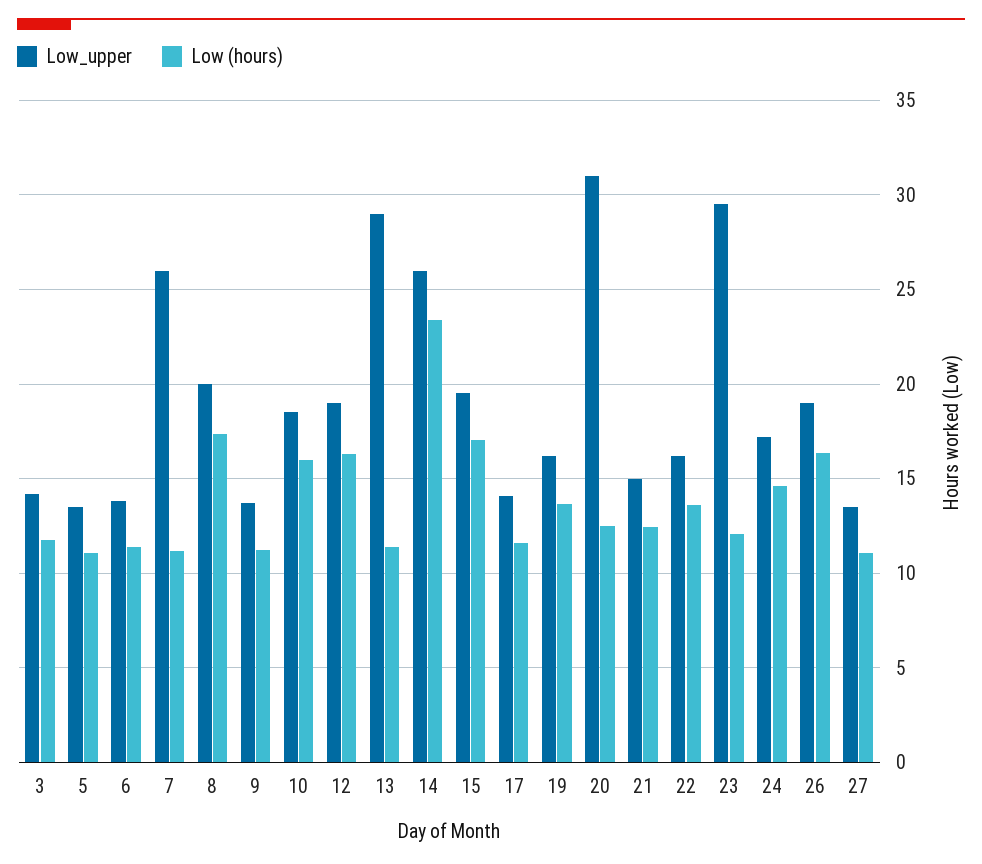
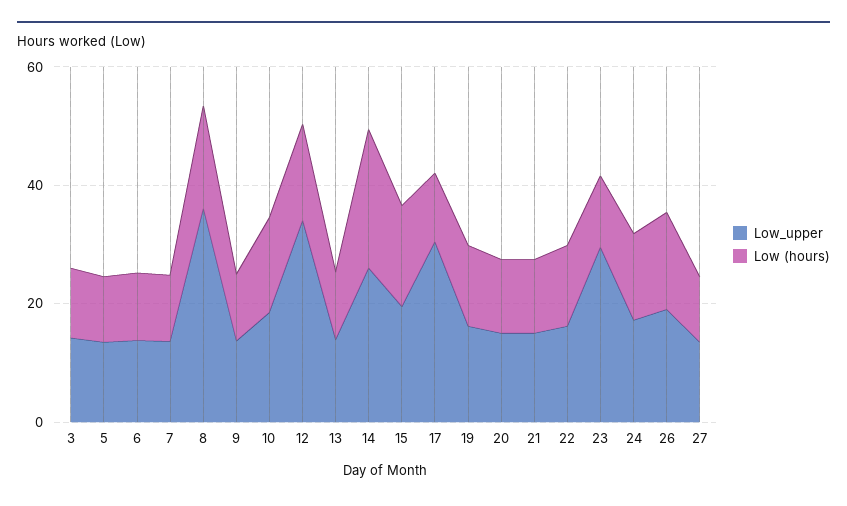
Low_upper, 7: 26 -> 15
Low_upper, 8: 20 -> 35
Low_upper, 12: 19 -> 35
Low_upper, 13: 29 -> 15
Low_upper, 17: 14 -> 30
Low_upper, 20: 31 -> 15

